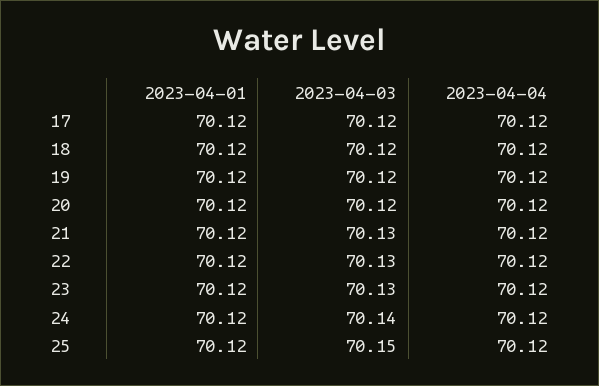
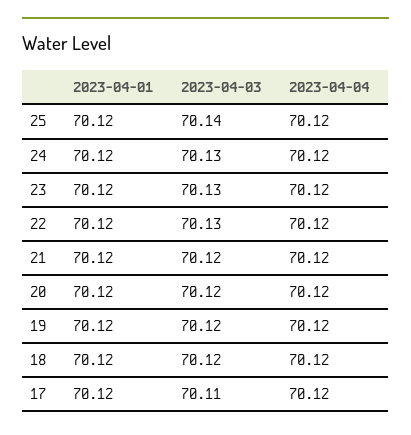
2023-04-03, 17: 70.12 -> 70.11
2023-04-03, 21: 70.13 -> 70.12
2023-04-03, 24: 70.14 -> 70.13
2023-04-03, 25: 70.15 -> 70.14

